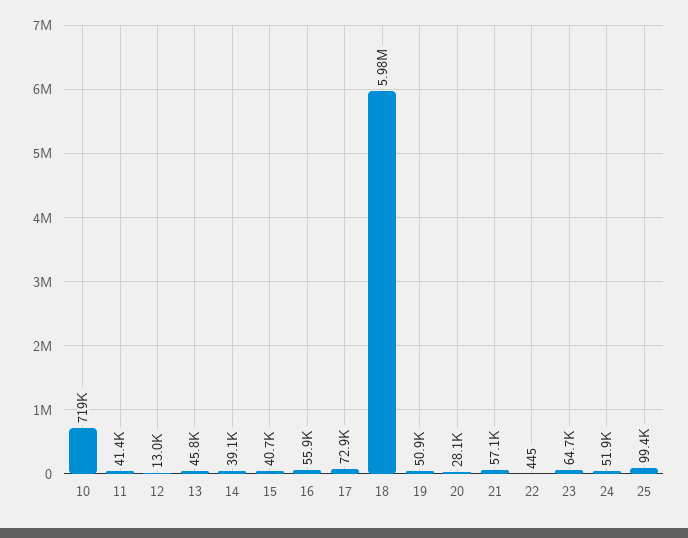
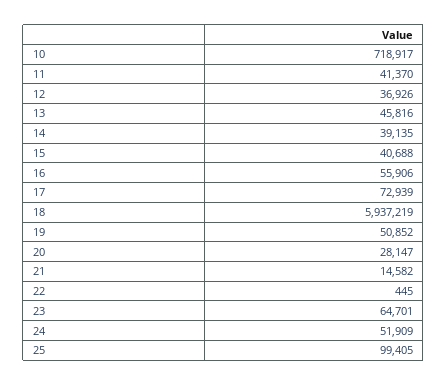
12: 13000 -> 36926
18: 5980000 -> 5937219
21: 57100 -> 14582

